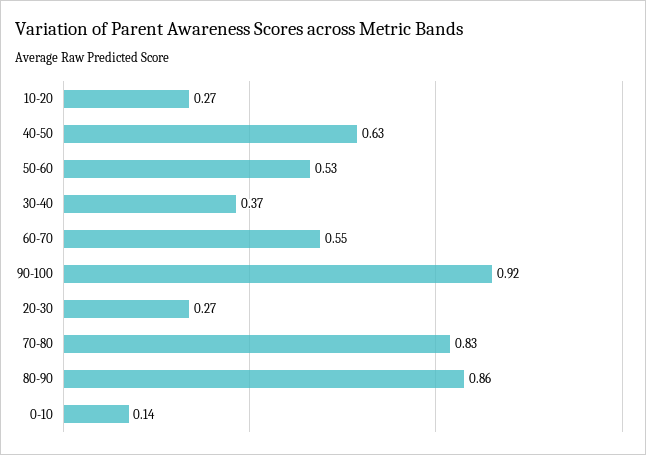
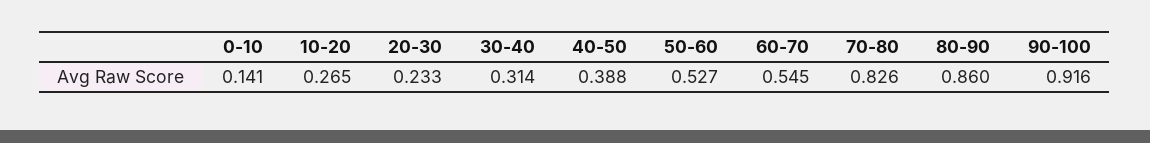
40-50: 0.63 -> 0.388
30-40: 0.37 -> 0.314
20-30: 0.27 -> 0.233

